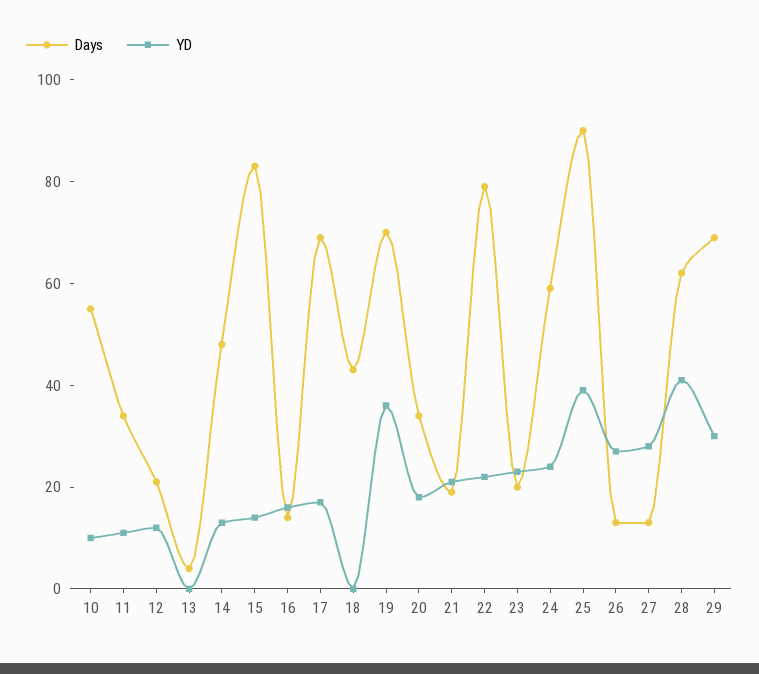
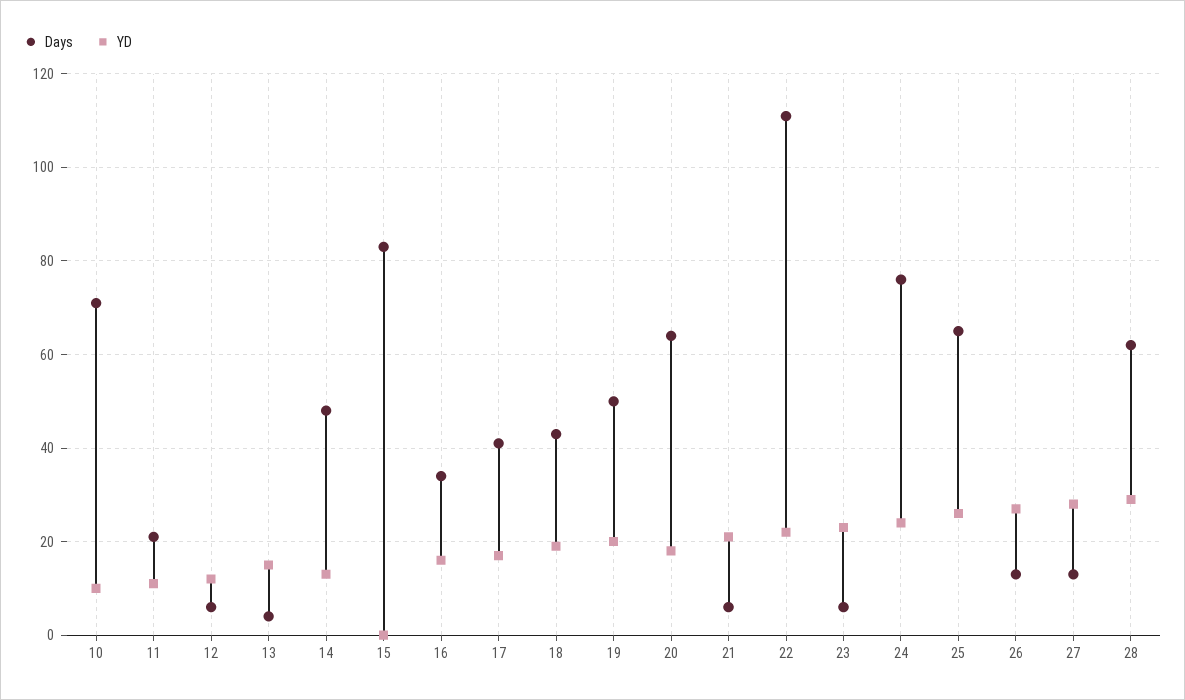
Days, 10: 55 -> 70
Days, 11: 35 -> 20
Days, 12: 20 -> 5
YD, 13: 0 -> 15
YD, 15: 15 -> 0
Days, 16: 15 -> 35
Days, 17: 70 -> 40
YD, 18: 0 -> 20
Days, 19: 70 -> 50
YD, 19: 35 -> 20
Days, 20: 35 -> 65
Days, 21: 20 -> 5
Days, 22: 80 -> 110
Days, 23: 20 -> 5
Days, 24: 60 -> 75
Days, 25: 90 -> 65
YD, 25: 40 -> 25
YD, 28: 40 -> 30
Days, 29: 70 -> none
YD, 29: 30 -> none

